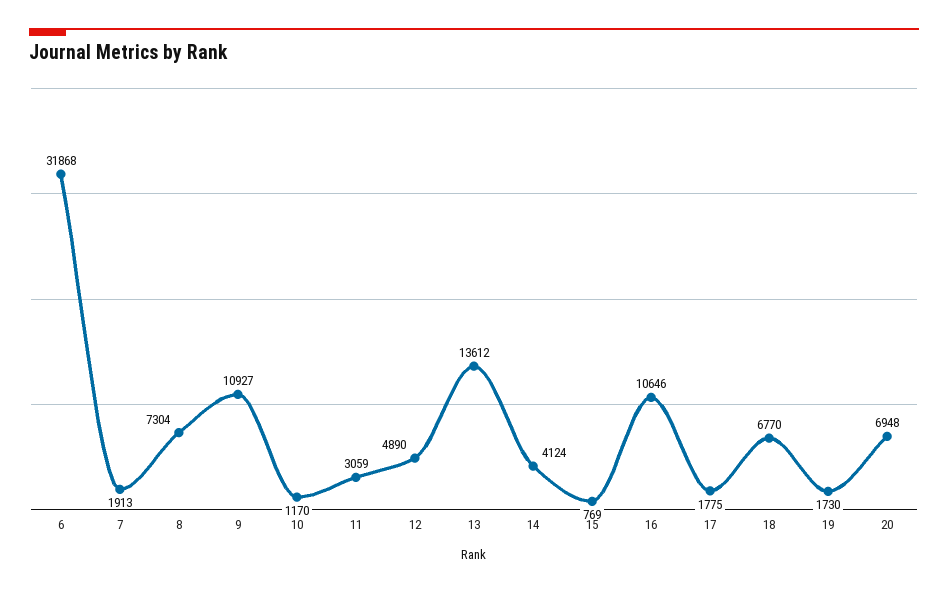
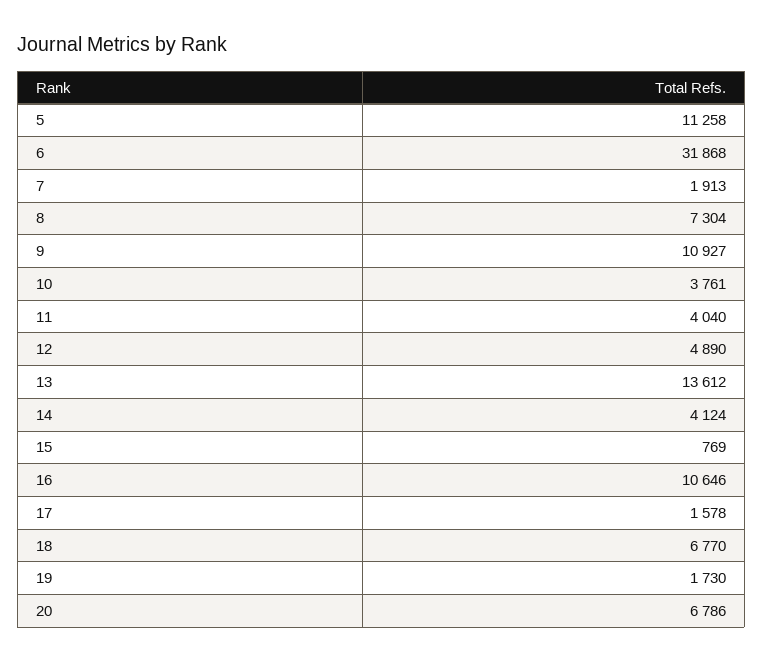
10: 1170 -> 3761
11: 3059 -> 4040
17: 1775 -> 1578
20: 6948 -> 6786
5: none -> 11258

